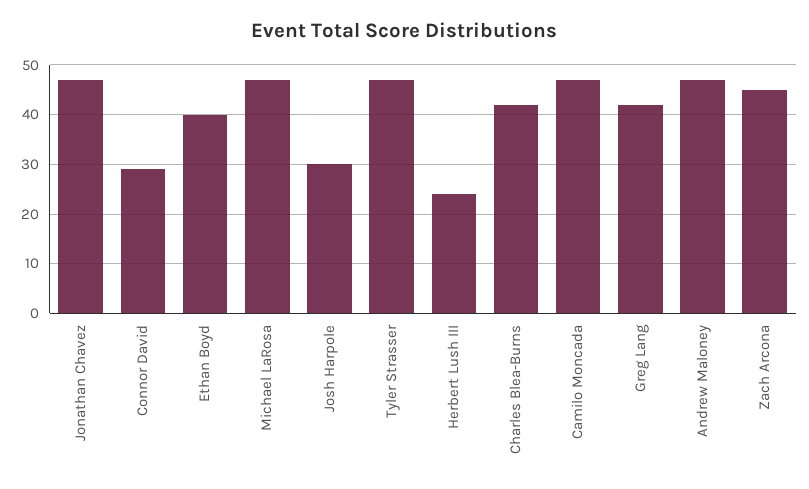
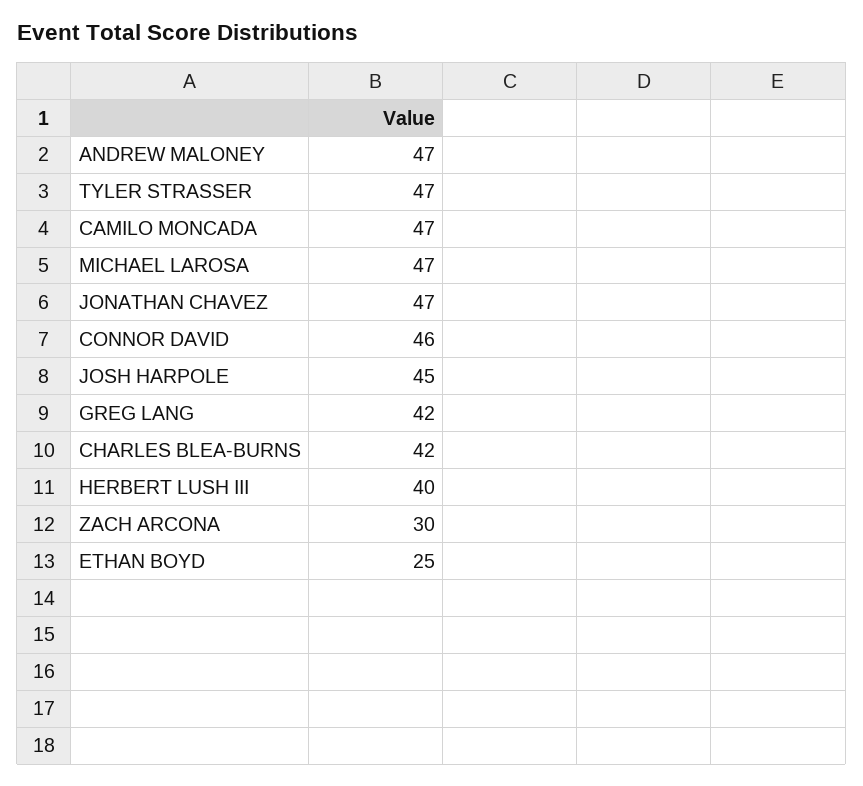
Connor David: 30 -> 46
Ethan Boyd: 40 -> 25
Josh Harpole: 30 -> 45
Herbert Lush III: 25 -> 40
Zach Arcona: 45 -> 30

